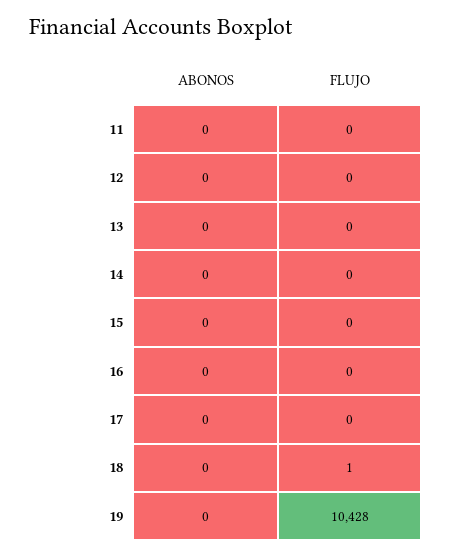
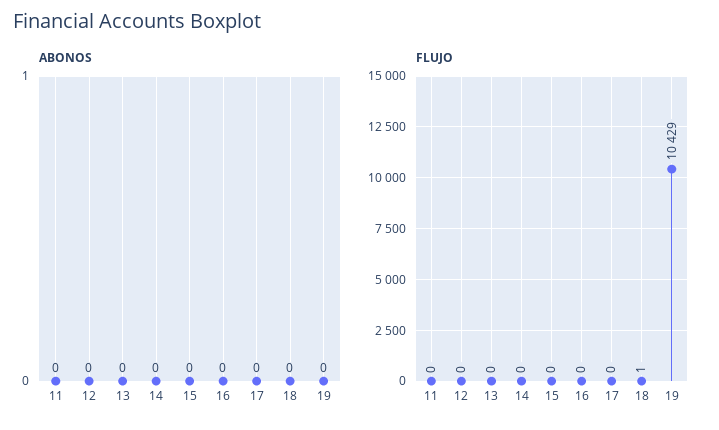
FLUJO, 19: 10428 -> 10429

